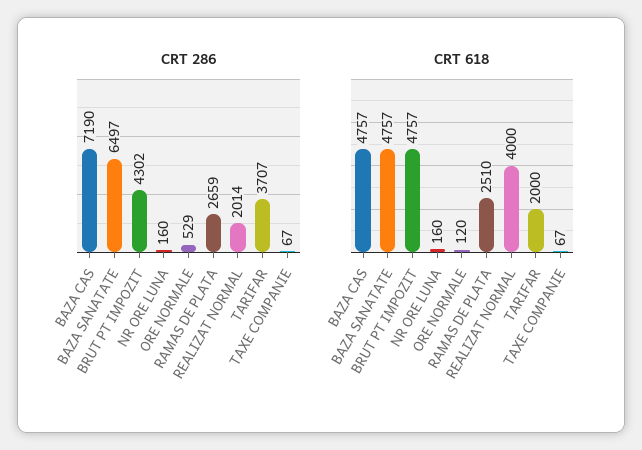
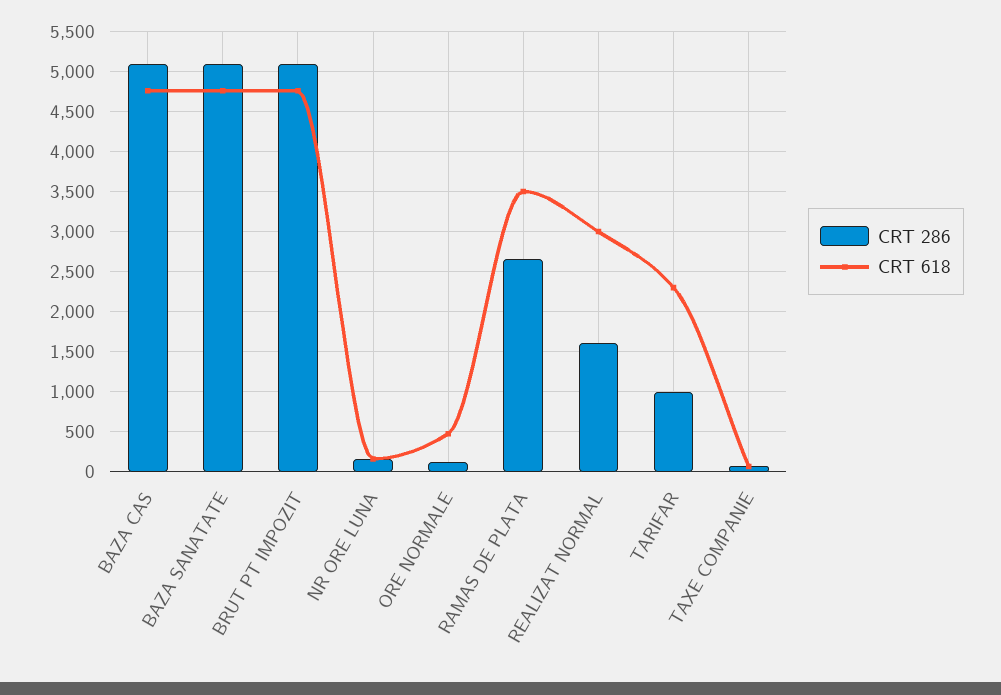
CRT 286, BAZA CAS: 7190 -> 5100
CRT 286, BAZA SANATATE: 6497 -> 5100
CRT 286, BRUT PT IMPOZIT: 4302 -> 5100
CRT 286, ORE NORMALE: 529 -> 100
CRT 286, REALIZAT NORMAL: 2014 -> 1600
CRT 286, TARIFAR: 3707 -> 1000
CRT 618, ORE NORMALE: 120 -> 500
CRT 618, RAMAS DE PLATA: 2510 -> 3500
CRT 618, REALIZAT NORMAL: 4000 -> 3000
CRT 618, TARIFAR: 2000 -> 2300

